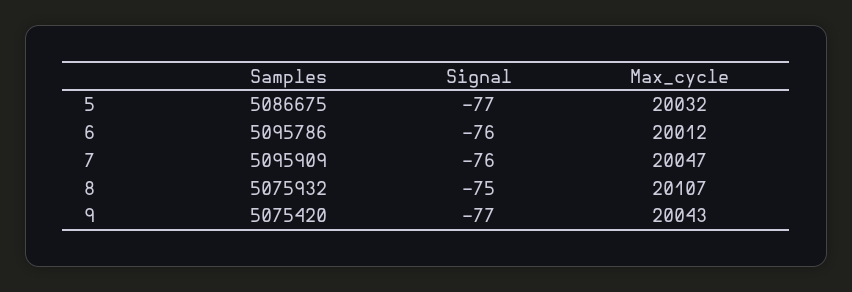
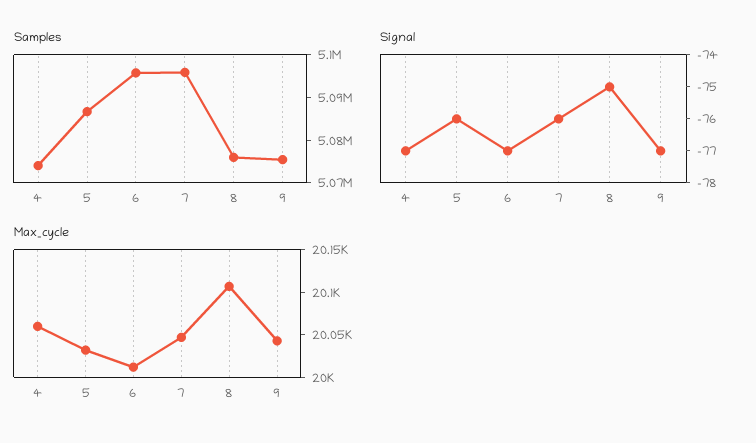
Signal, 5: -77 -> -76
Signal, 6: -76 -> -77
Samples, 4: none -> 5074000
Signal, 4: none -> -77
Max_cycle, 4: none -> 20060

